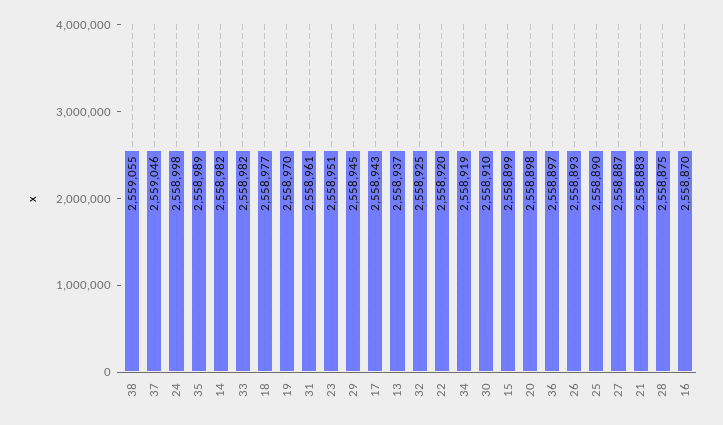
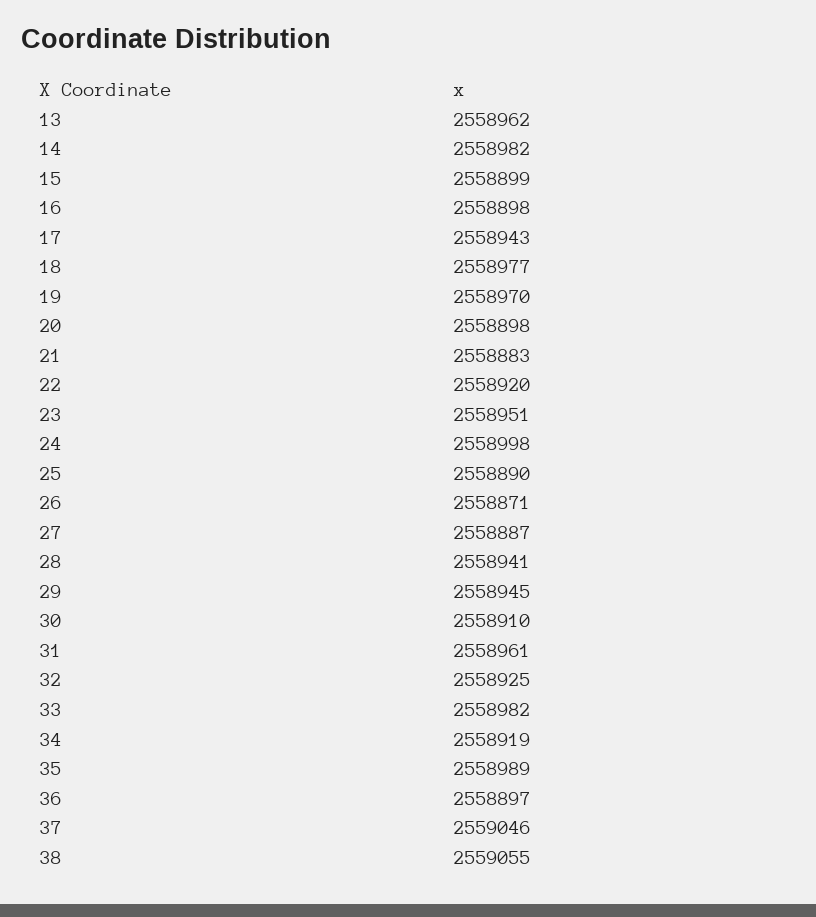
13: 2558937 -> 2558962
26: 2558893 -> 2558871
28: 2558875 -> 2558941
16: 2558870 -> 2558898

